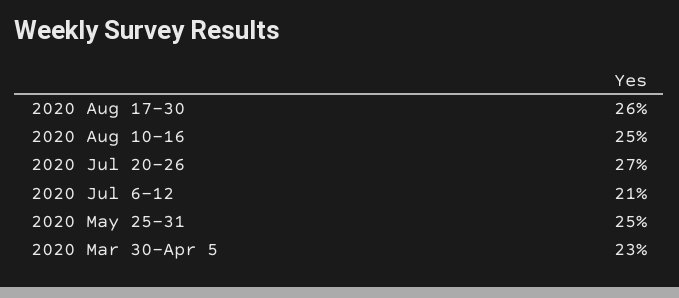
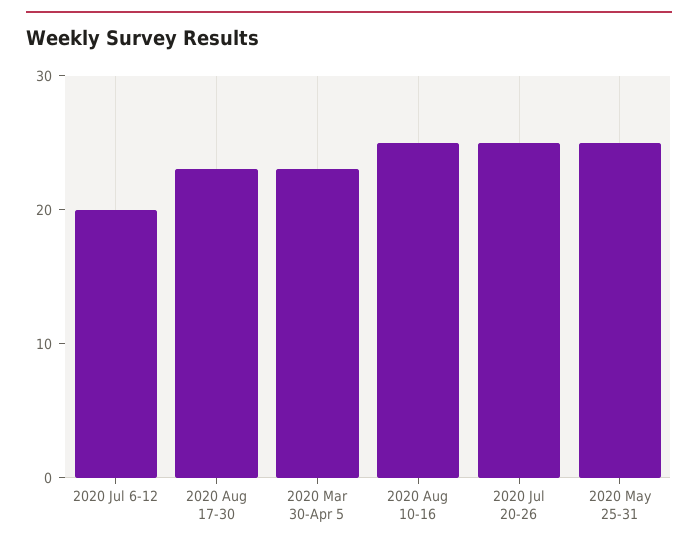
2020 Aug 17-30: 26 -> 23
2020 Jul 20-26: 27 -> 25
2020 Jul 6-12: 21 -> 20

